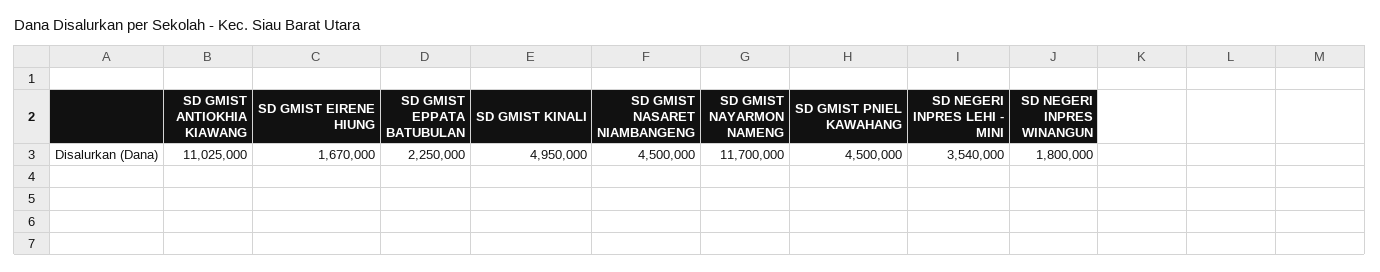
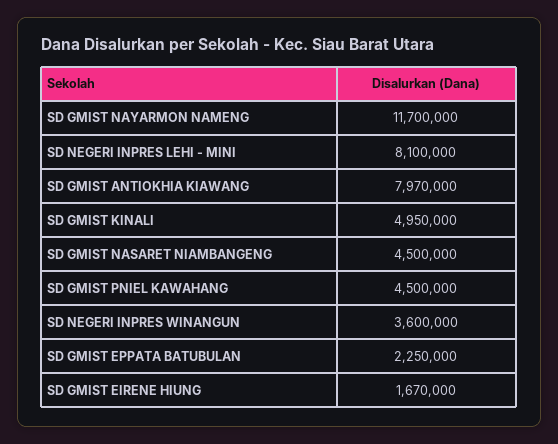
SD GMIST ANTIOKHIA KIAWANG: 11025000 -> 7970000
SD NEGERI INPRES LEHI - MINI: 3540000 -> 8100000
SD NEGERI INPRES WINANGUN: 1800000 -> 3600000

